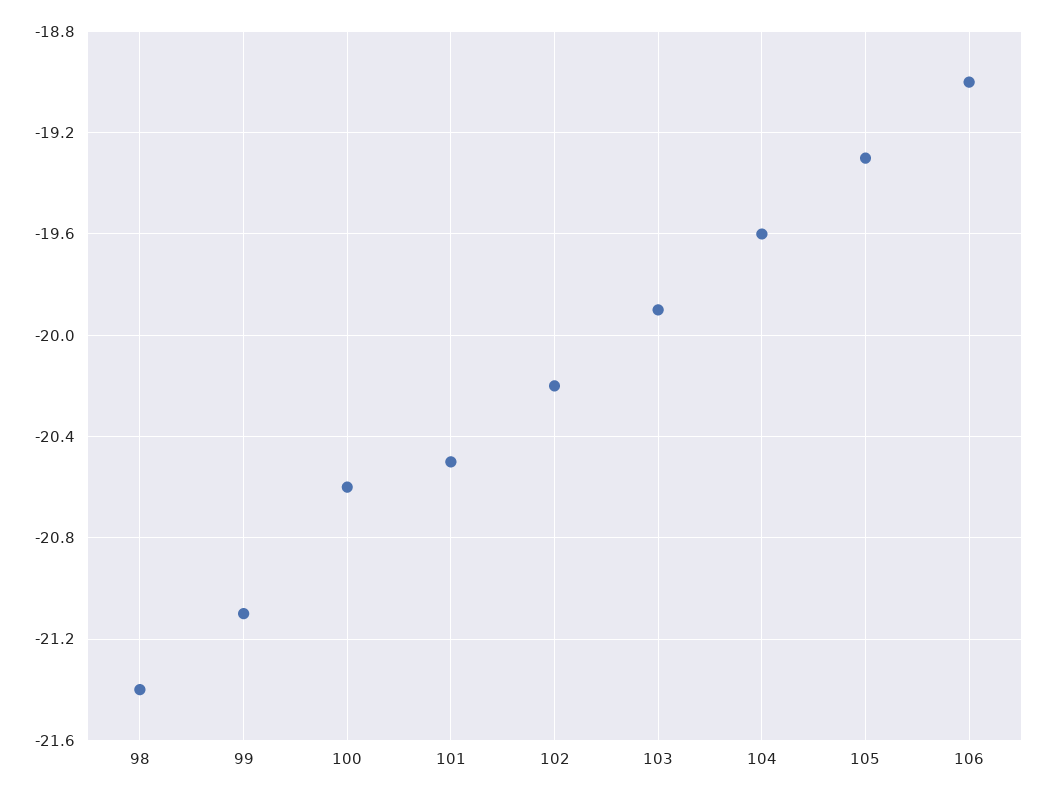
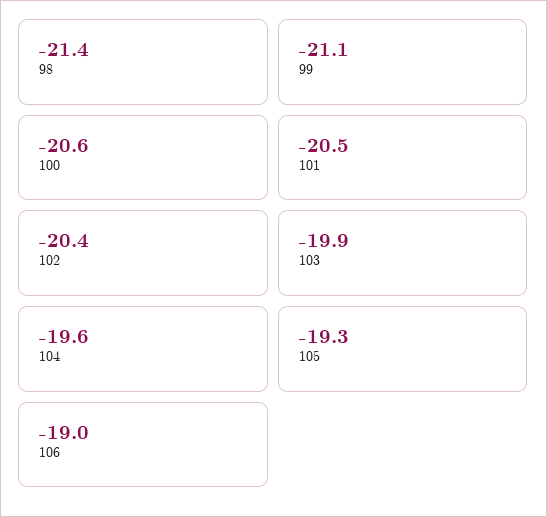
102: -20.2 -> -20.4

